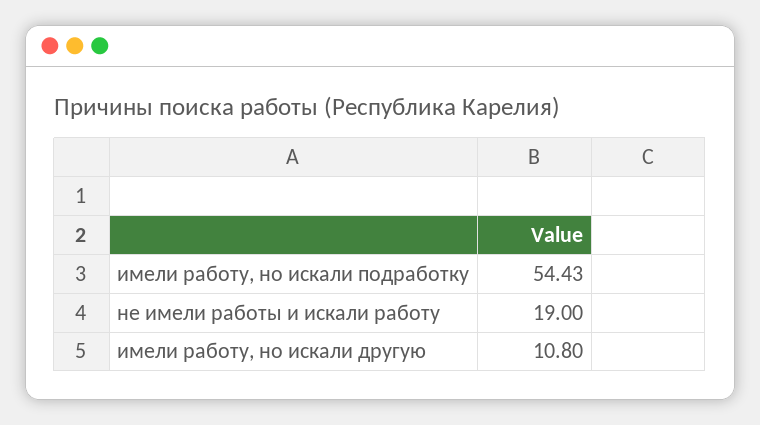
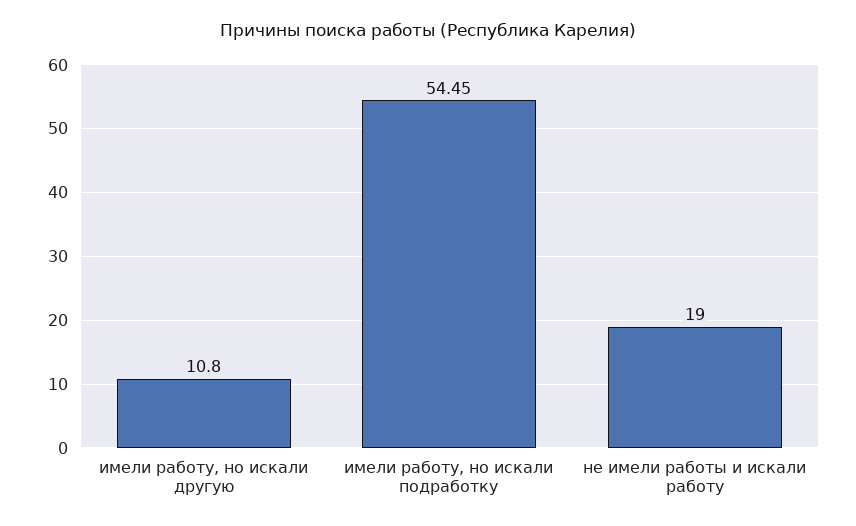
имели работу, но искали подработку: 54.43 -> 54.45

